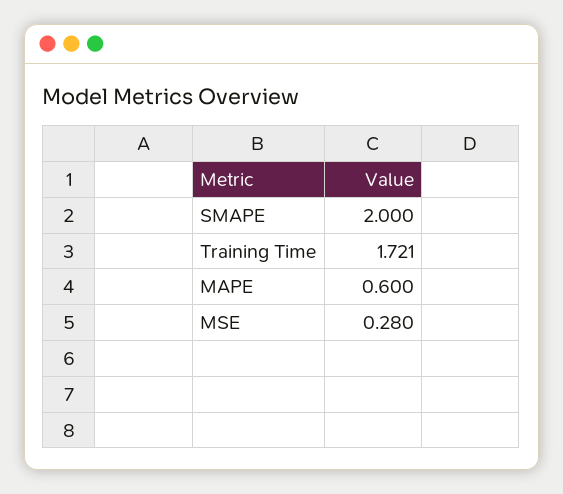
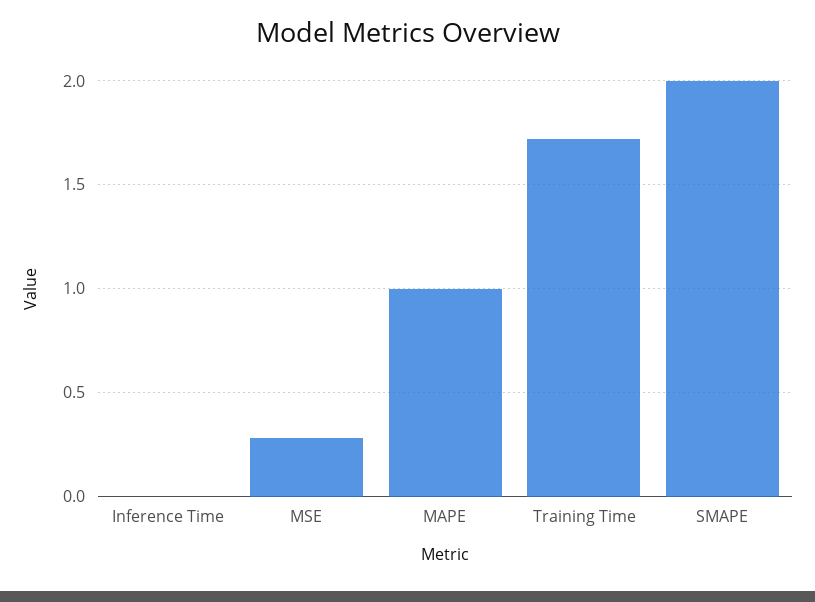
MAPE: 0.6 -> 1
Inference Time: none -> 0

